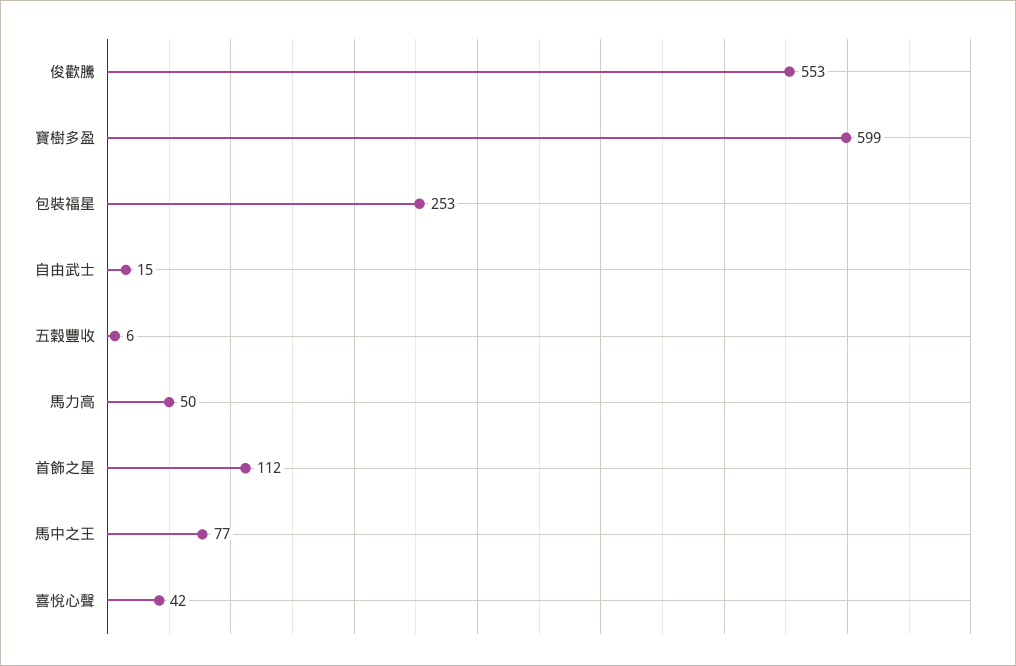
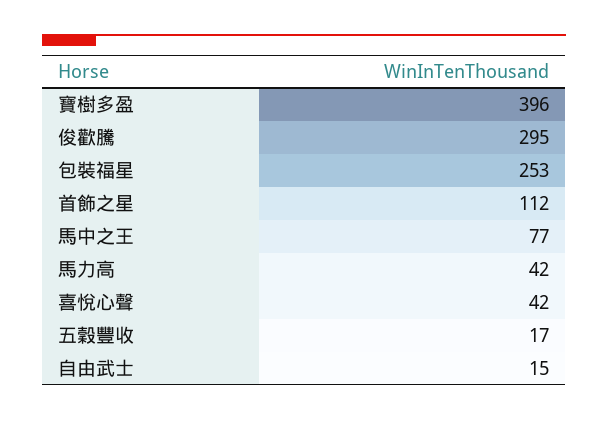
俊歡騰: 553 -> 295
寶樹多盈: 599 -> 396
五穀豐收: 6 -> 17
馬力高: 50 -> 42

